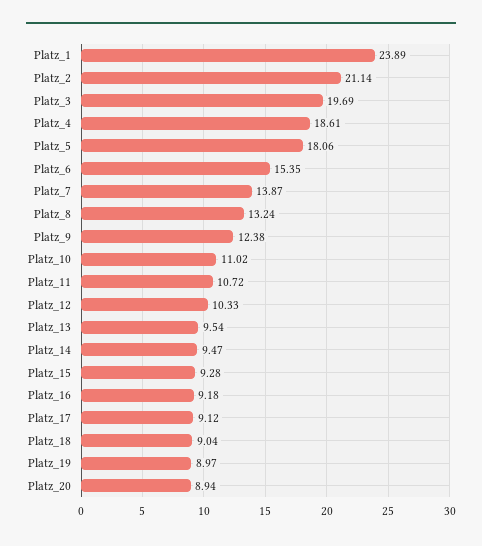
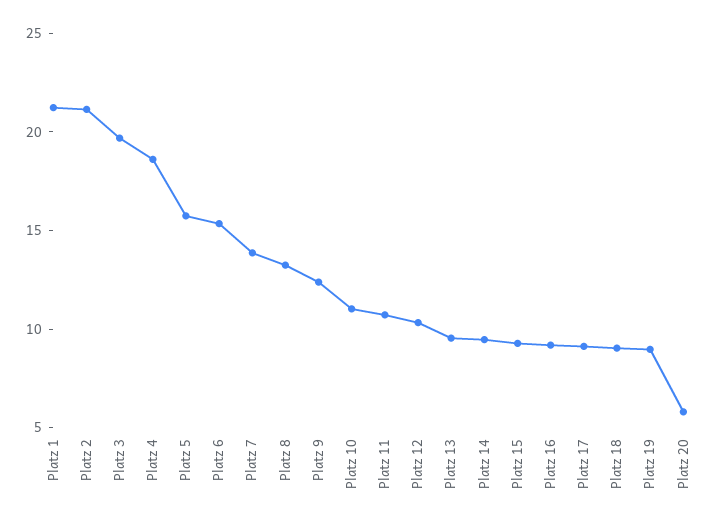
Platz_1: 23.89 -> 21
Platz_5: 18.06 -> 16
Platz_20: 8.94 -> 6

